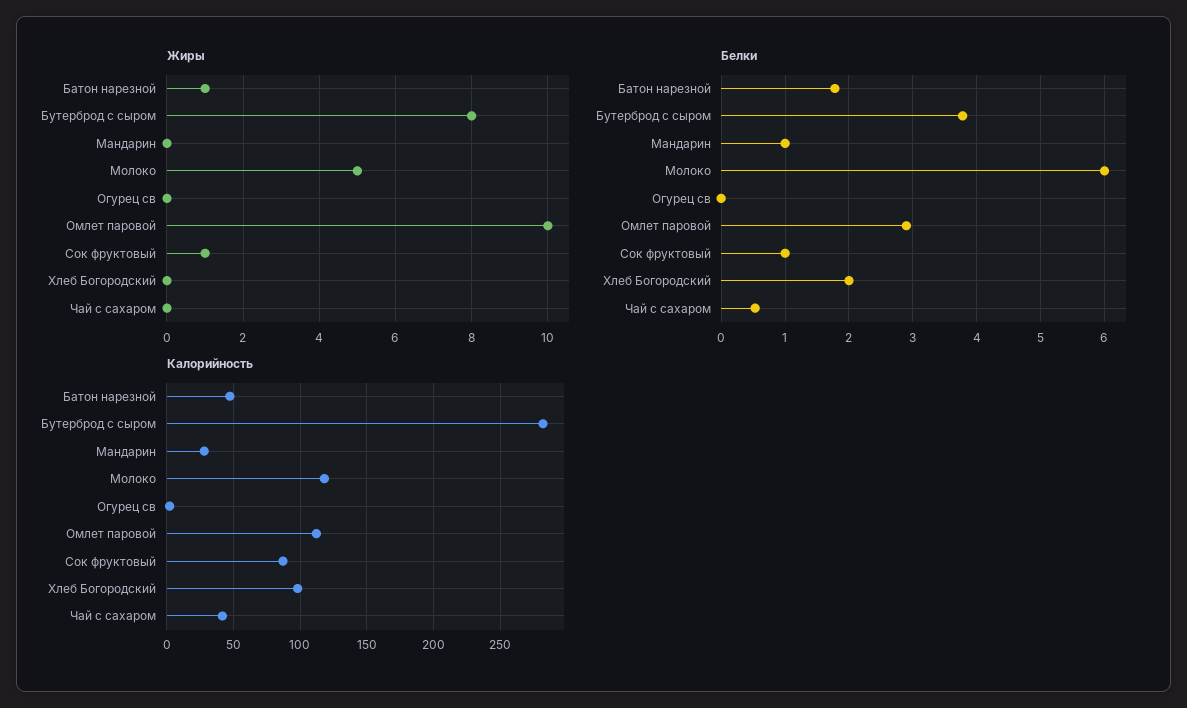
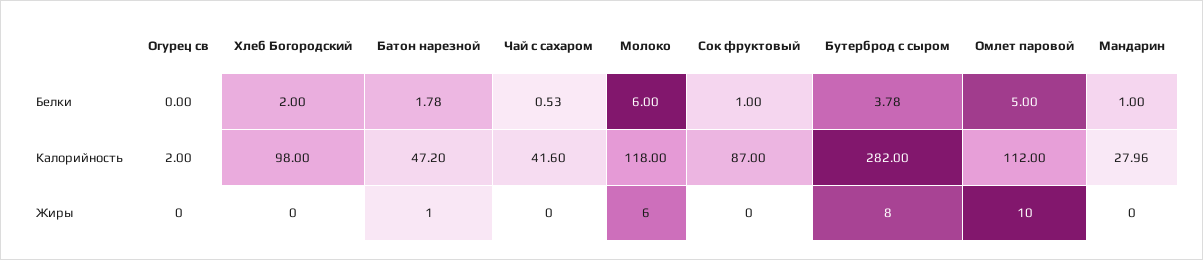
Жиры, Молоко: 5 -> 6
Жиры, Сок фруктовый: 1 -> 0
Белки, Омлет паровой: 2.9 -> 5

